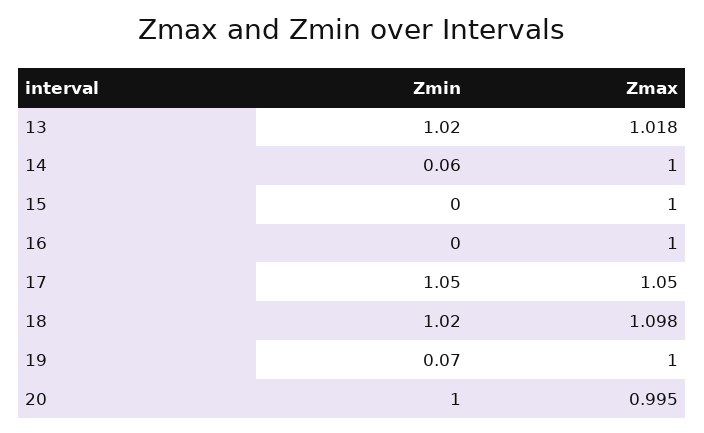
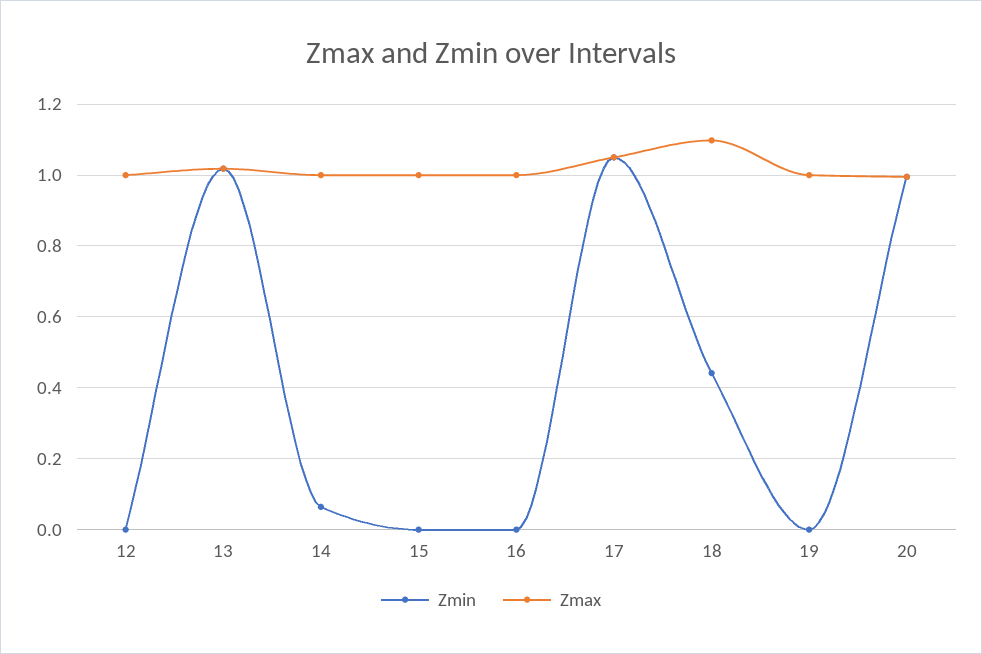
Zmin, 18: 1.02 -> 0.44
Zmin, 19: 0.07 -> 0
Zmin, 12: none -> 0
Zmax, 12: none -> 1

